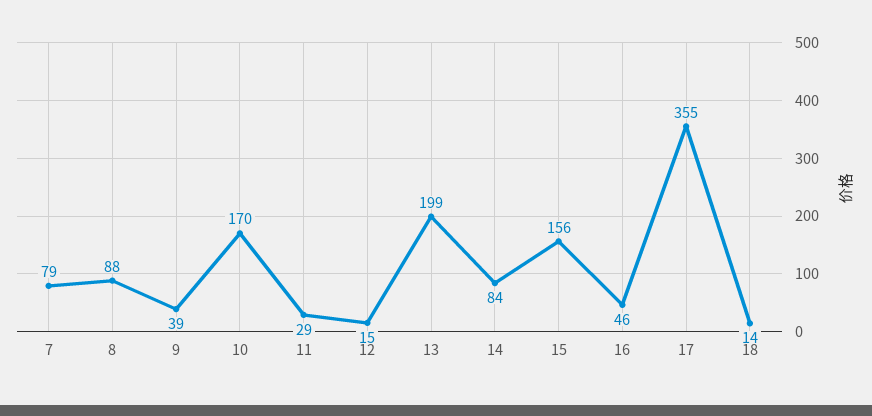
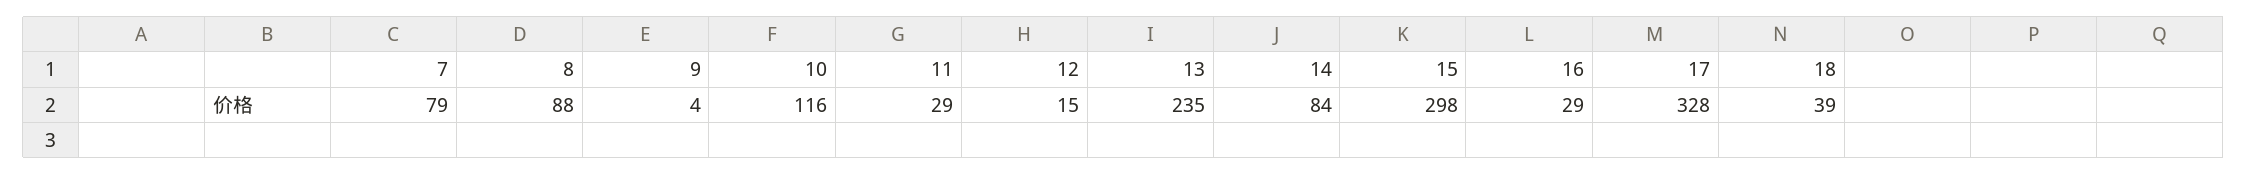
9: 39 -> 4
10: 170 -> 116
13: 199 -> 235
15: 156 -> 298
16: 46 -> 29
17: 355 -> 328
18: 14 -> 39

